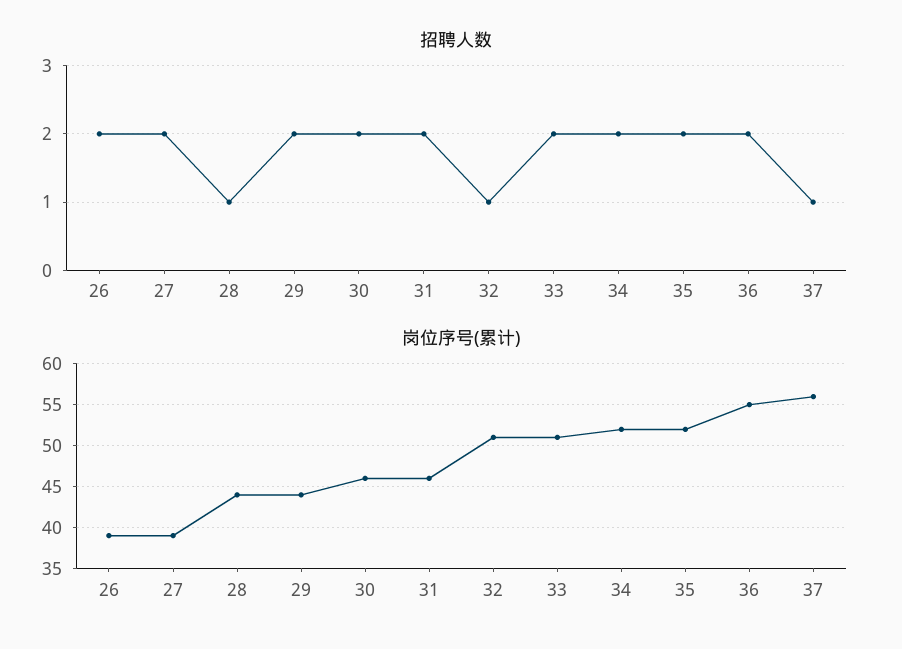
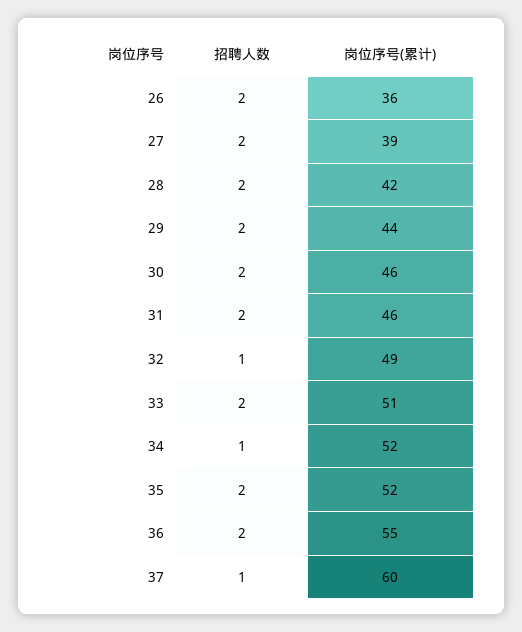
招聘人数, 28: 1 -> 2
招聘人数, 34: 2 -> 1
岗位序号(累计), 26: 39 -> 36
岗位序号(累计), 28: 44 -> 42
岗位序号(累计), 32: 51 -> 49
岗位序号(累计), 37: 56 -> 60

